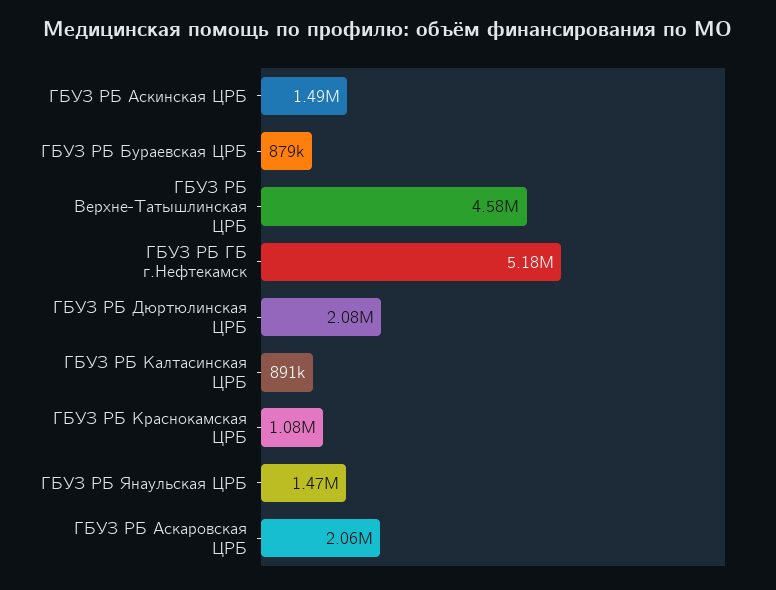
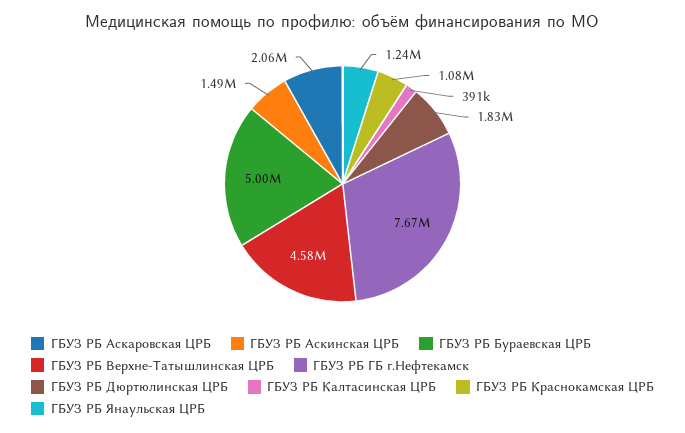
ГБУЗ РБ Бураевская ЦРБ: 879000 -> 5000000
ГБУЗ РБ ГБ г.Нефтекамск: 5180000 -> 7670000
ГБУЗ РБ Дюртюлинская ЦРБ: 2080000 -> 1830000
ГБУЗ РБ Калтасинская ЦРБ: 891000 -> 391000
ГБУЗ РБ Янаульская ЦРБ: 1470000 -> 1240000

